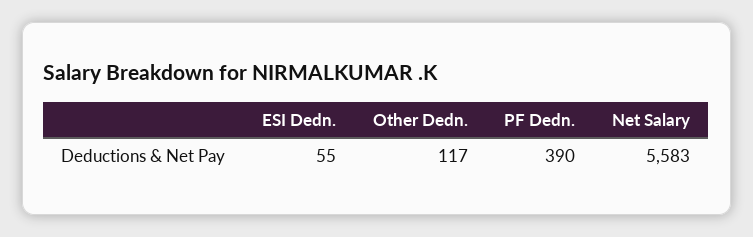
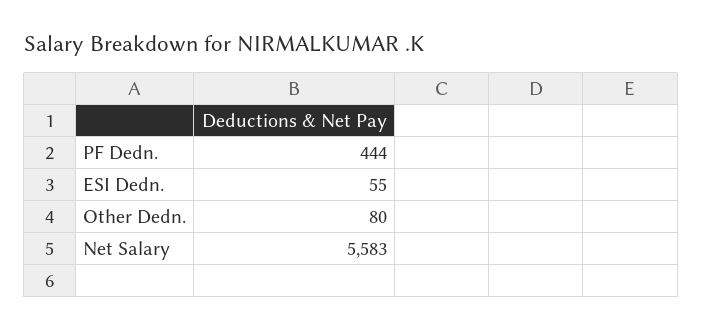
Other Dedn.: 117 -> 80
PF Dedn.: 390 -> 444

